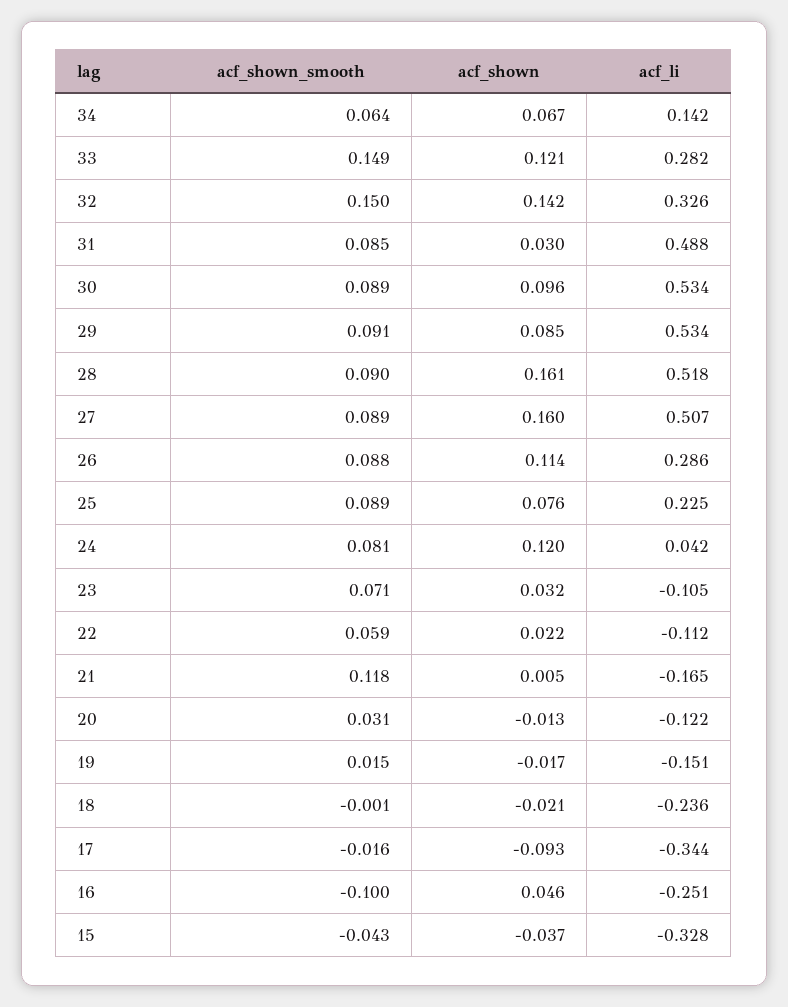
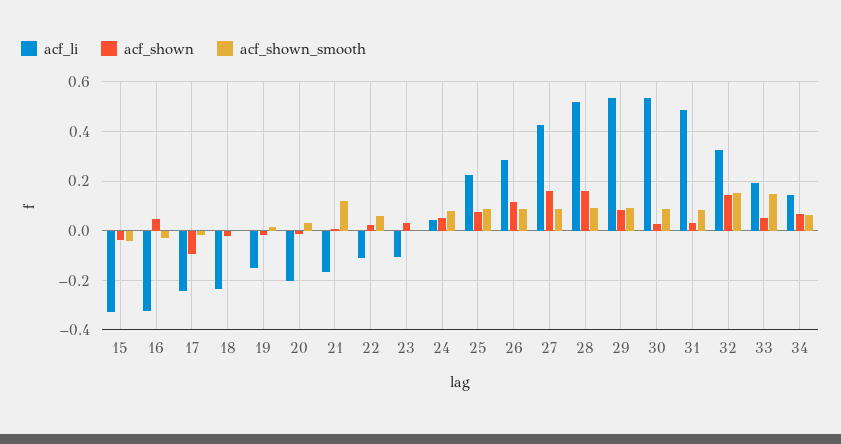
acf_shown, 33: 0.121 -> 0.05
acf_li, 33: 0.282 -> 0.2
acf_shown, 30: 0.096 -> 0.025
acf_li, 27: 0.507 -> 0.425
acf_shown, 24: 0.12 -> 0.05
acf_shown_smooth, 23: 0.071 -> 0
acf_li, 20: -0.122 -> -0.2
acf_li, 17: -0.344 -> -0.25
acf_shown_smooth, 16: -0.1 -> -0.025
acf_li, 16: -0.251 -> -0.325

